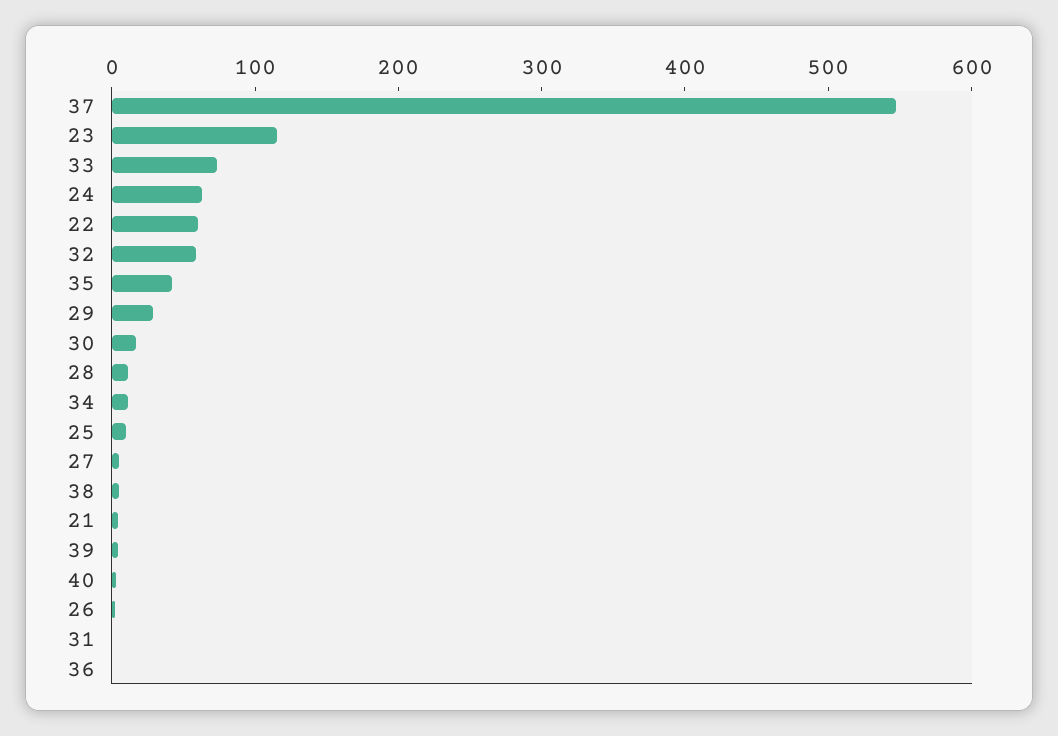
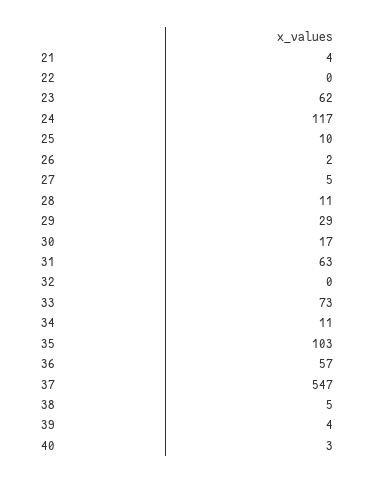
23: 120 -> 62
24: 60 -> 117
22: 60 -> 0
32: 60 -> 0
35: 40 -> 103
31: 0 -> 63
36: 0 -> 57

